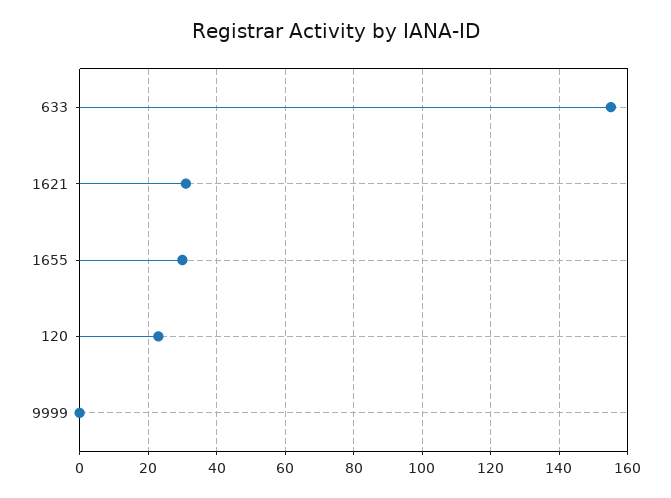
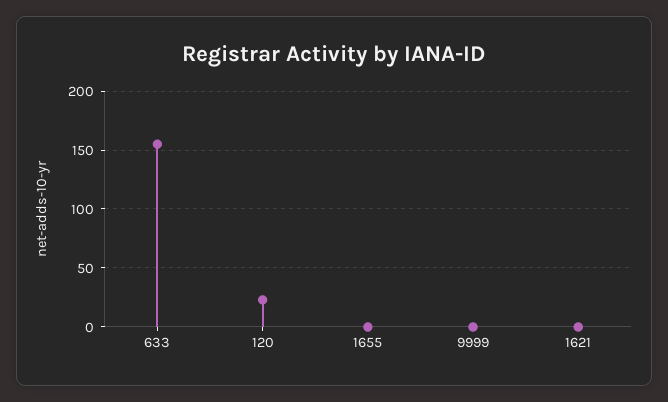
1621: 30 -> 0
1655: 30 -> 0

